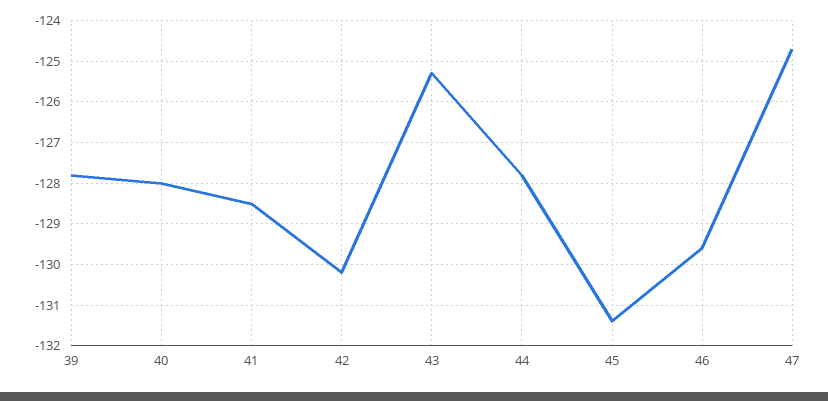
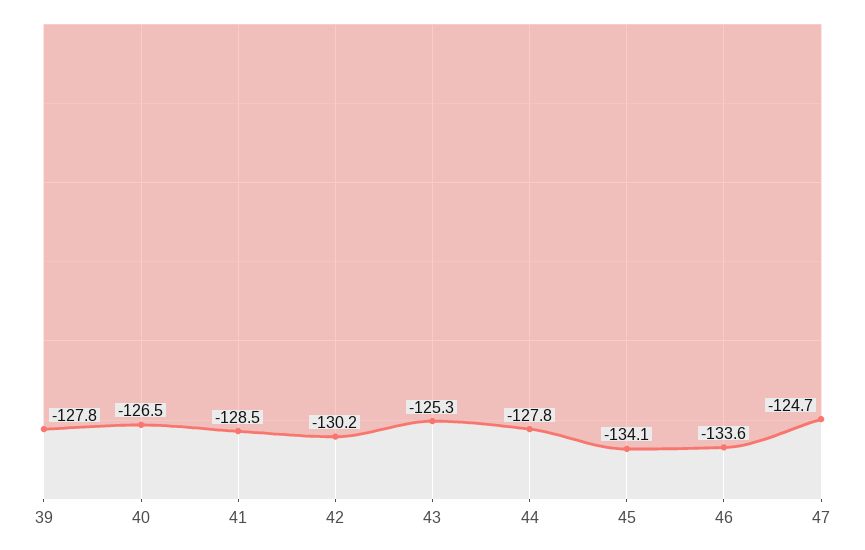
40: -128 -> -126.5
45: -131.5 -> -134.1
46: -129.5 -> -133.6

